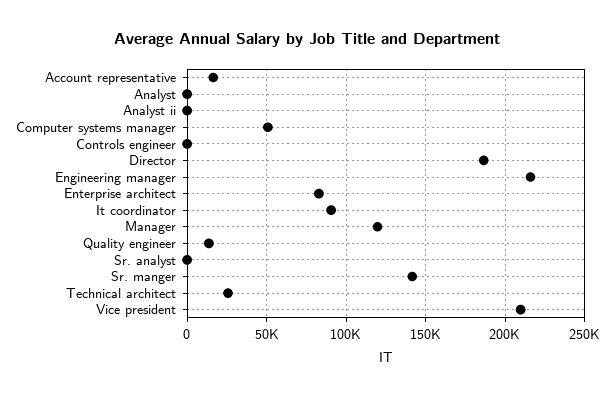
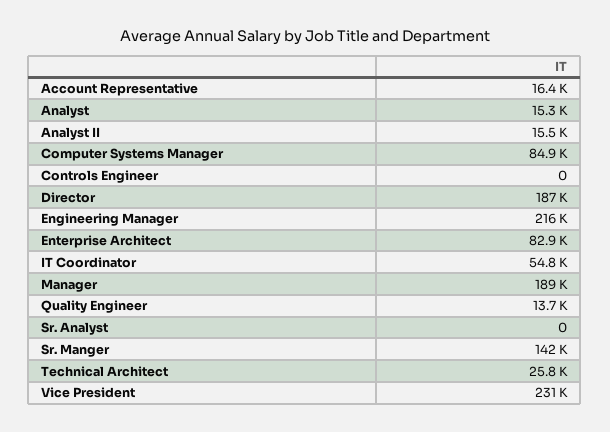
Analyst: 0 -> 15300
Analyst ii: 0 -> 15500
Computer systems manager: 50000 -> 84900
It coordinator: 90000 -> 54800
Manager: 120000 -> 189000
Vice president: 210000 -> 231000

